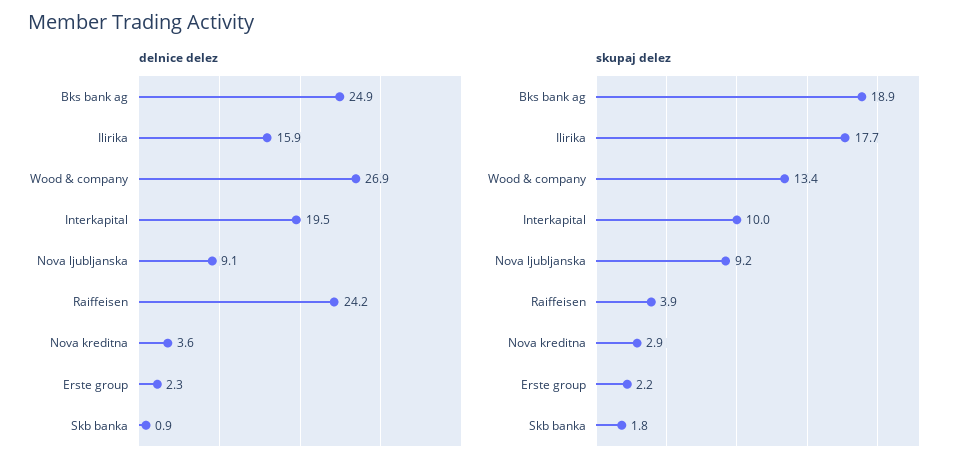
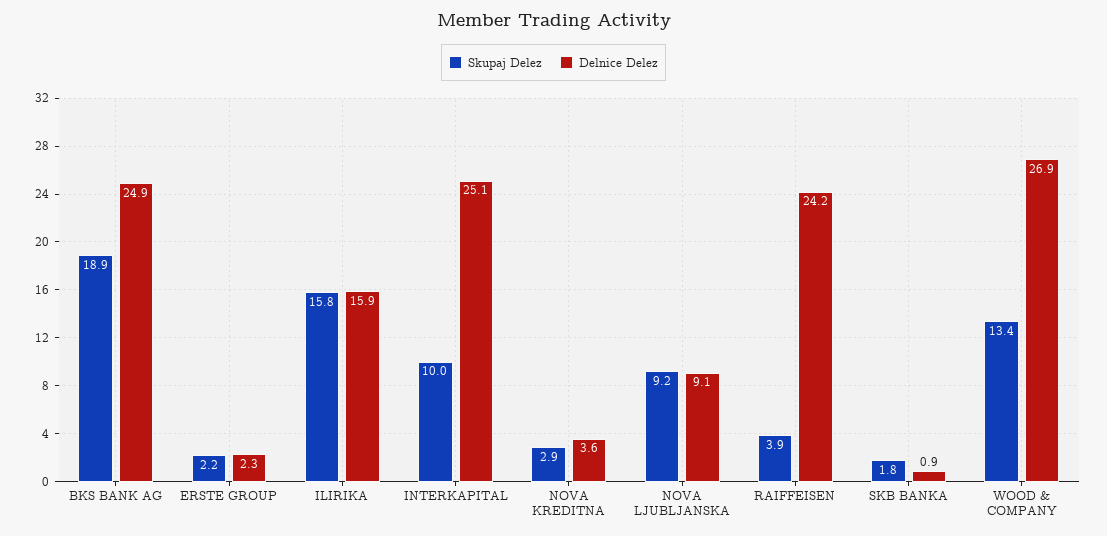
delnice delez, Interkapital: 19.5 -> 25.1
skupaj delez, Ilirika: 17.7 -> 15.8

